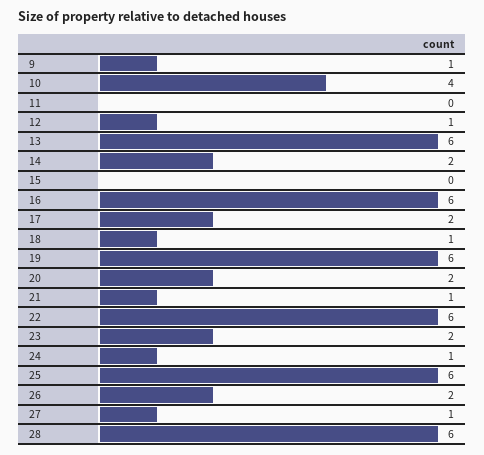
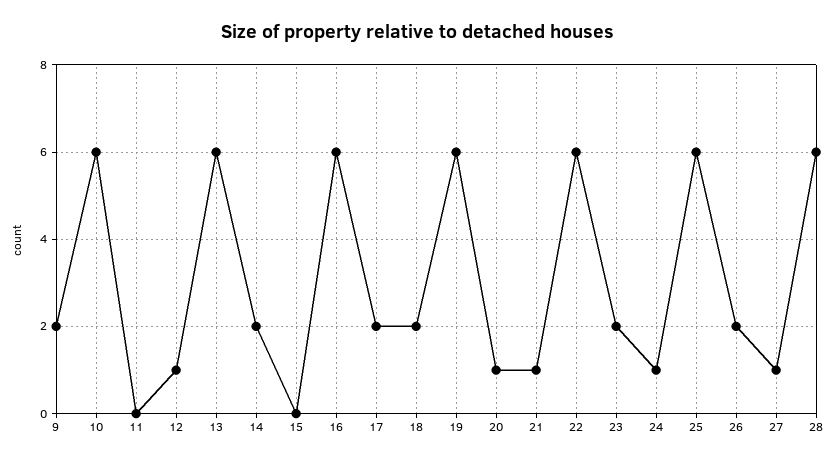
9: 1 -> 2
10: 4 -> 6
18: 1 -> 2
20: 2 -> 1

